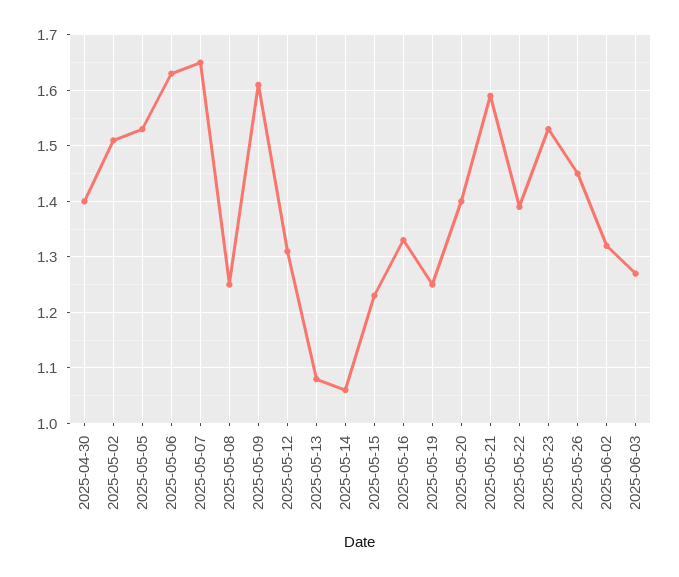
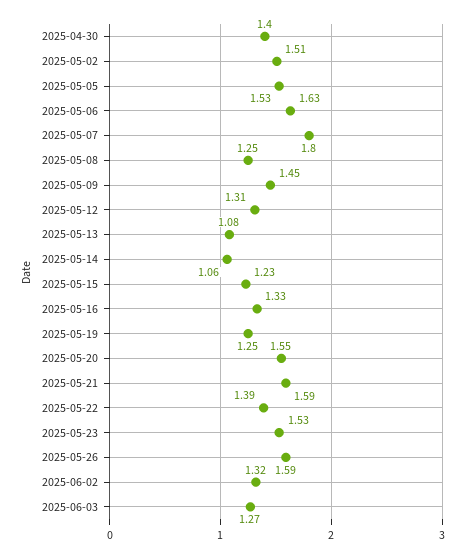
2025-05-07: 1.65 -> 1.8
2025-05-09: 1.6 -> 1.45
2025-05-20: 1.4 -> 1.55
2025-05-26: 1.45 -> 1.59

